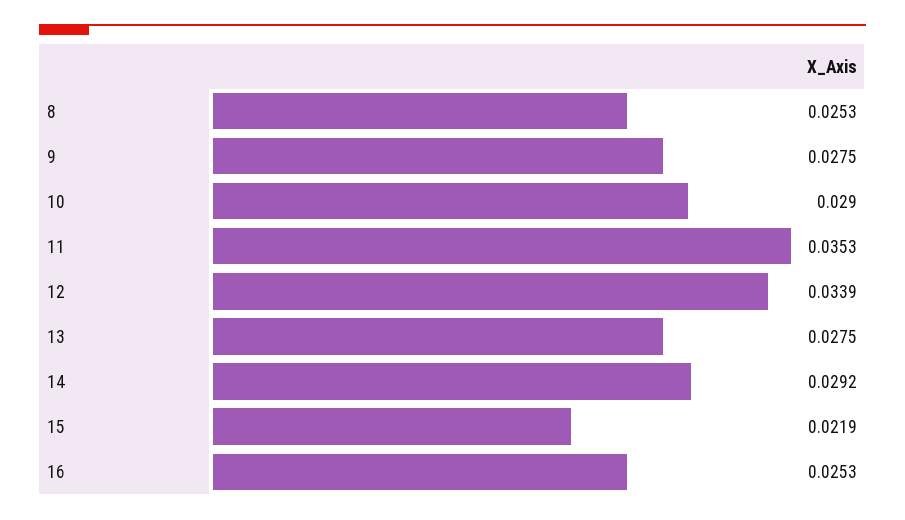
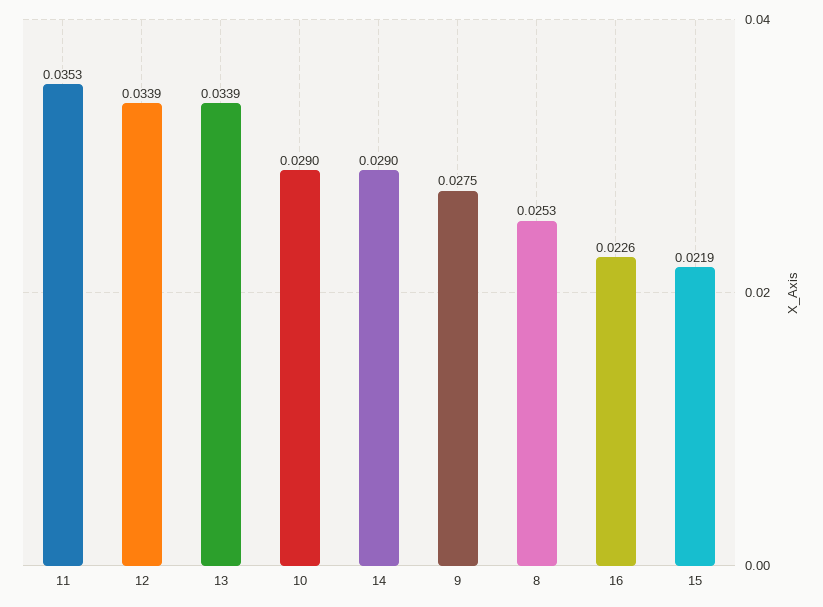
13: 0.0275 -> 0.0339
14: 0.0292 -> 0.029
16: 0.0253 -> 0.0226

